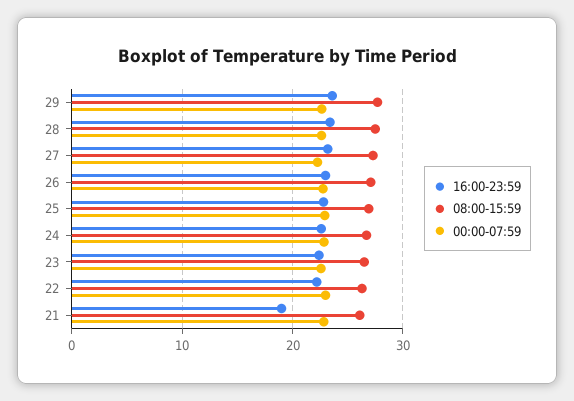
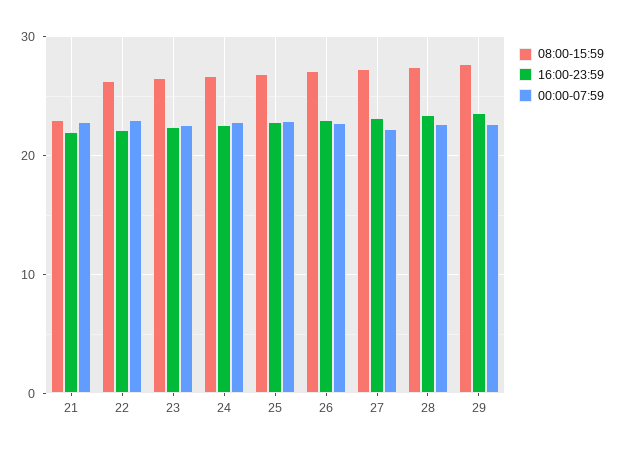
16:00-23:59, 21: 19 -> 22
08:00-15:59, 21: 26 -> 23

